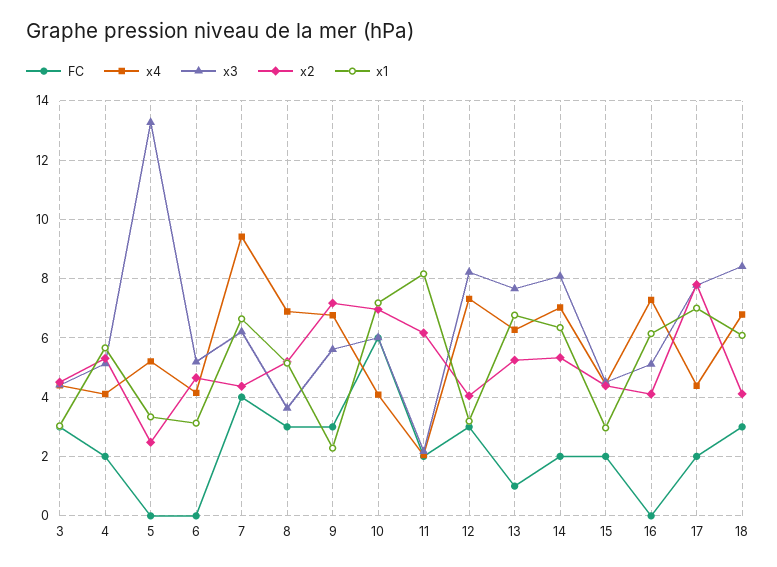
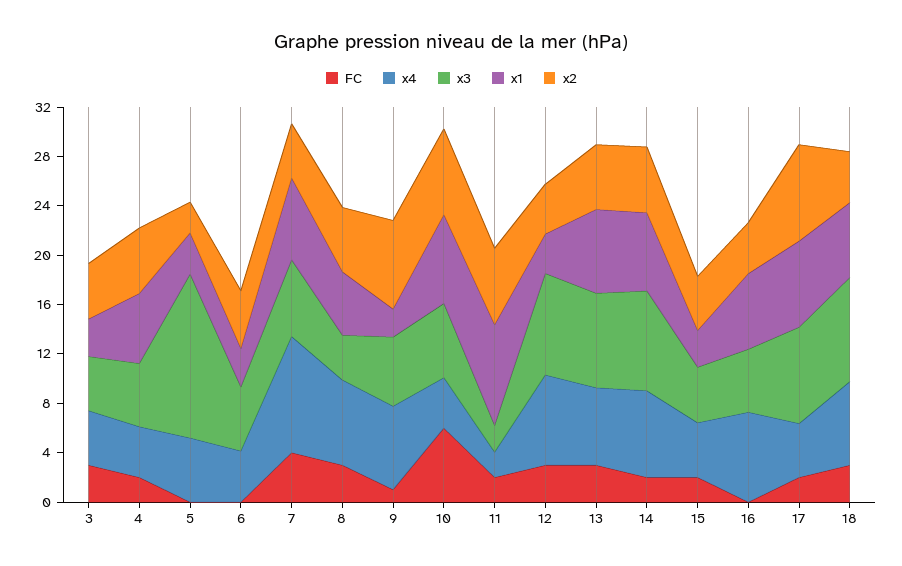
FC, 9: 3 -> 1
FC, 13: 1 -> 3

